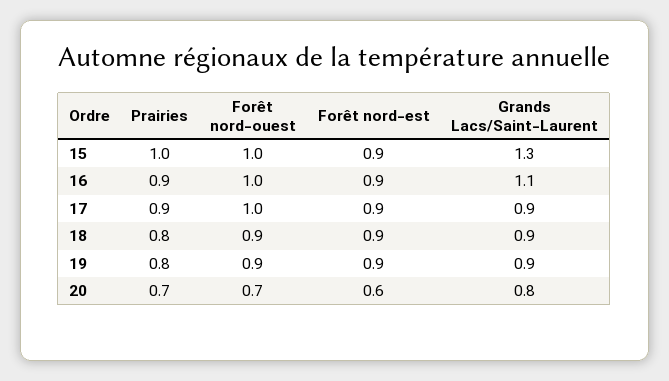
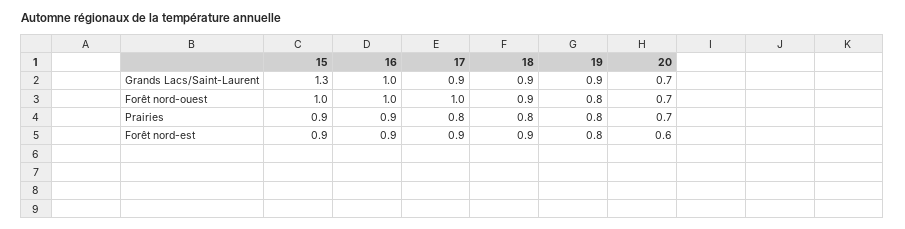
Prairies, 15: 1 -> 0.9
Grands Lacs/Saint-Laurent, 16: 1.1 -> 1
Prairies, 17: 0.9 -> 0.8
Forêt nord-ouest, 19: 0.9 -> 0.8
Forêt nord-est, 19: 0.9 -> 0.8
Grands Lacs/Saint-Laurent, 20: 0.8 -> 0.7

